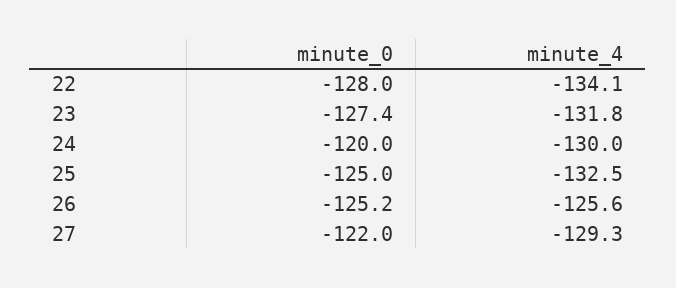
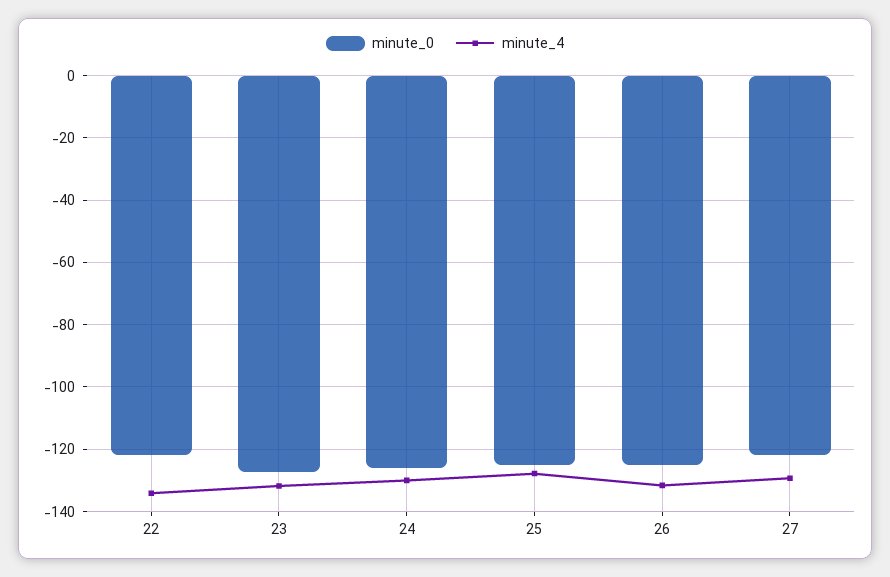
minute_0, 22: -128 -> -122
minute_0, 24: -120 -> -126
minute_4, 25: -132.5 -> -128
minute_4, 26: -125.6 -> -132

